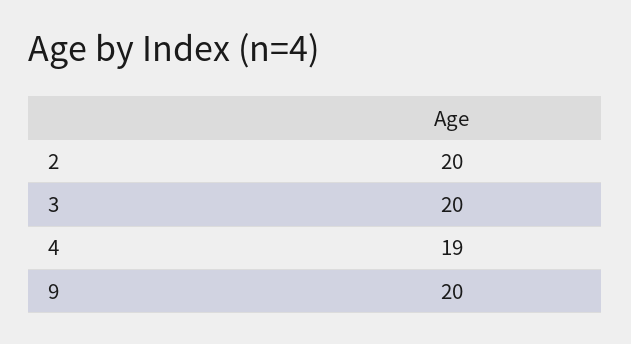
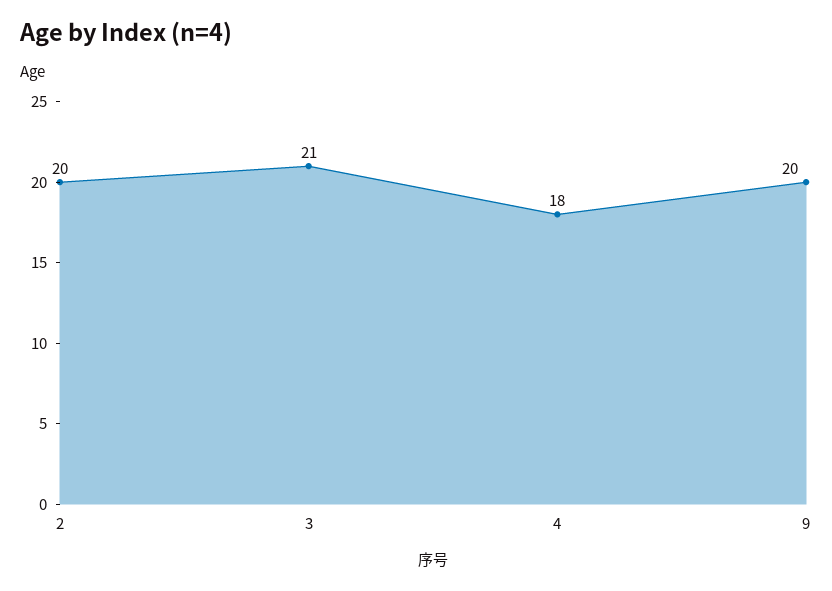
3: 20 -> 21
4: 19 -> 18

